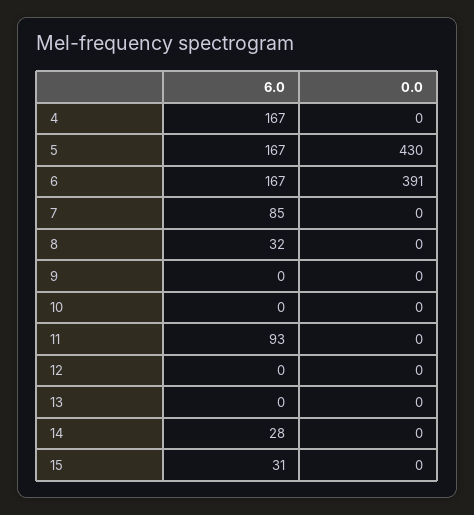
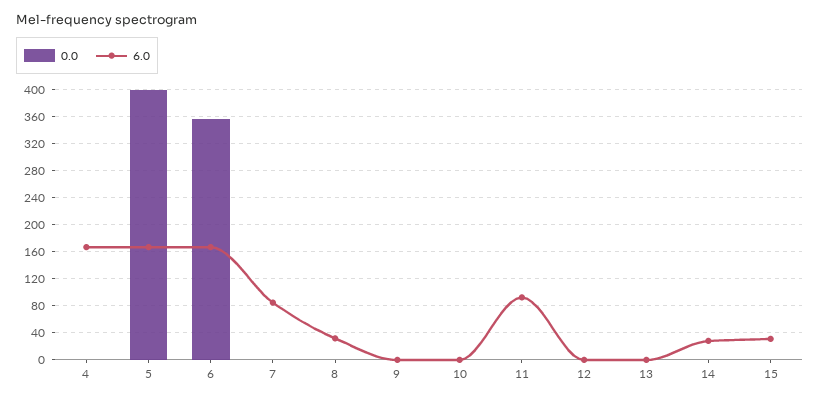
0.0, 5: 430 -> 400
0.0, 6: 391 -> 360

